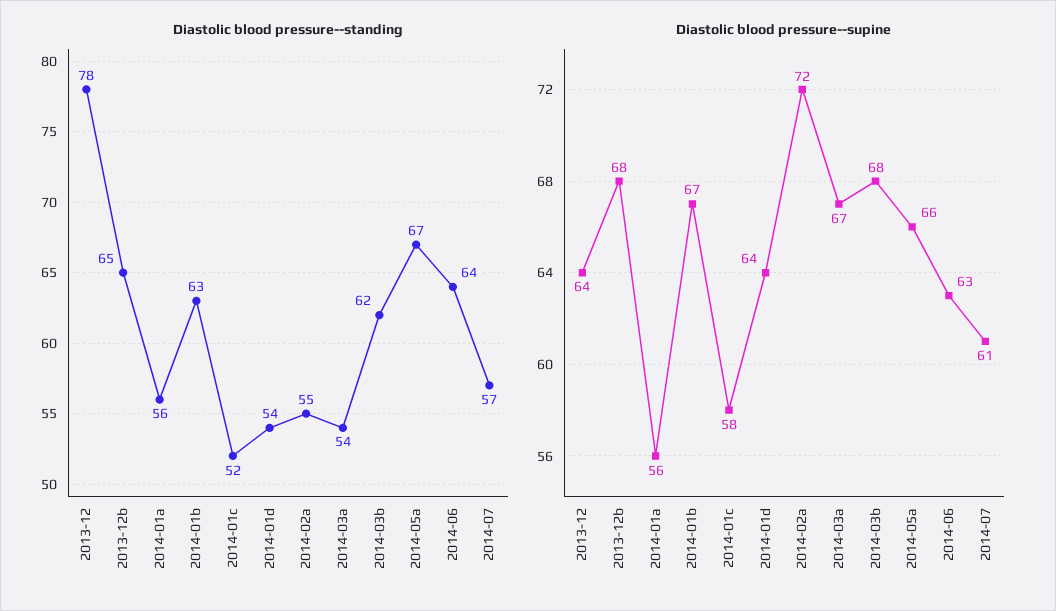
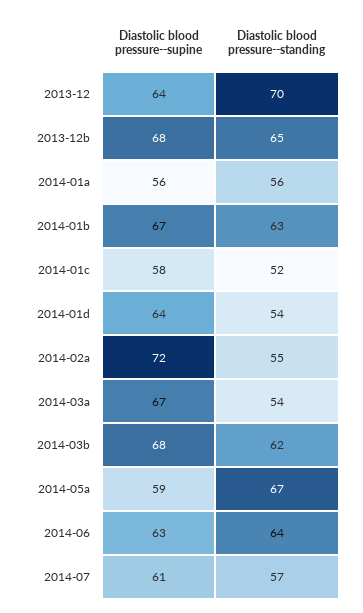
Diastolic blood pressure--standing, 2013-12: 78 -> 70
Diastolic blood pressure--supine, 2014-05a: 66 -> 59

